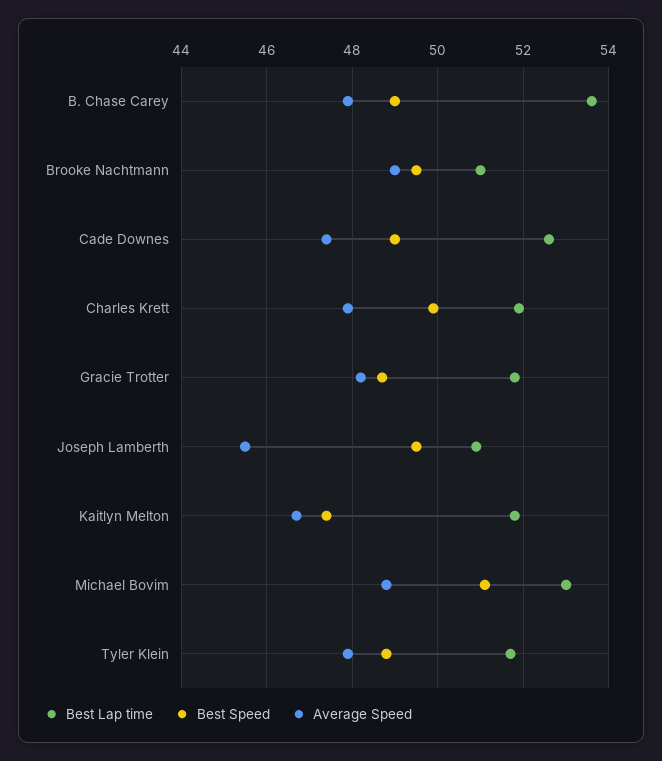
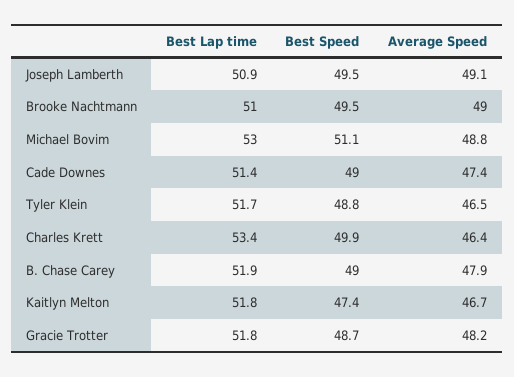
Best Lap time, B. Chase Carey: 53.5 -> 51.9
Best Lap time, Cade Downes: 52.5 -> 51.4
Best Lap time, Charles Krett: 52 -> 53.4
Average Speed, Charles Krett: 48 -> 46.4
Average Speed, Joseph Lamberth: 45.5 -> 49.1
Average Speed, Tyler Klein: 48 -> 46.5

